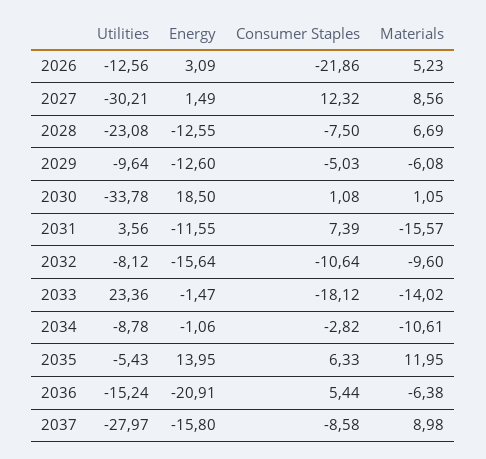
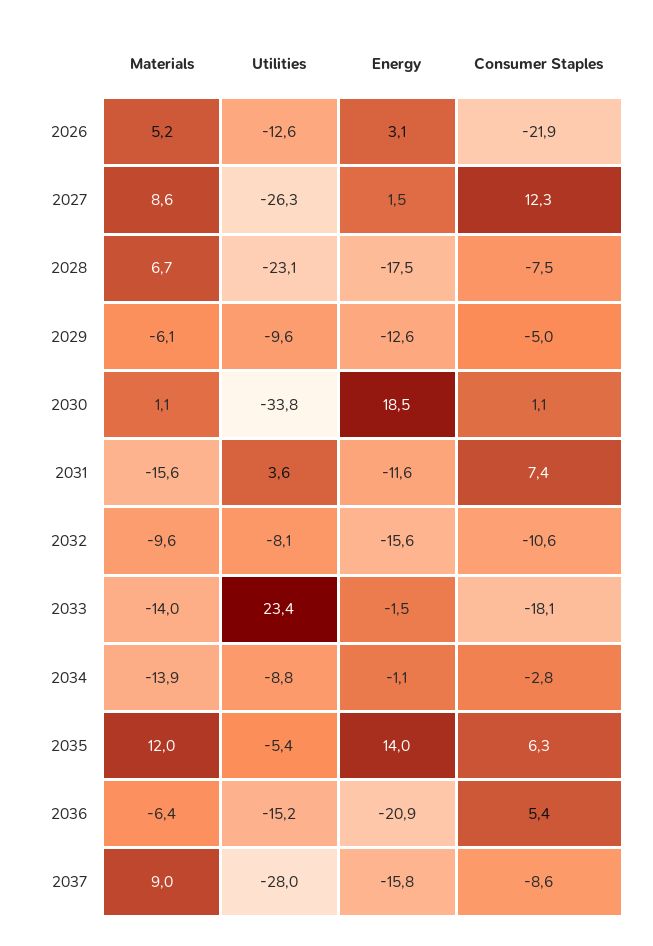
Utilities, 2027: -30.21 -> -26.3
Energy, 2028: -12.55 -> -17.5
Materials, 2034: -10.61 -> -13.9

